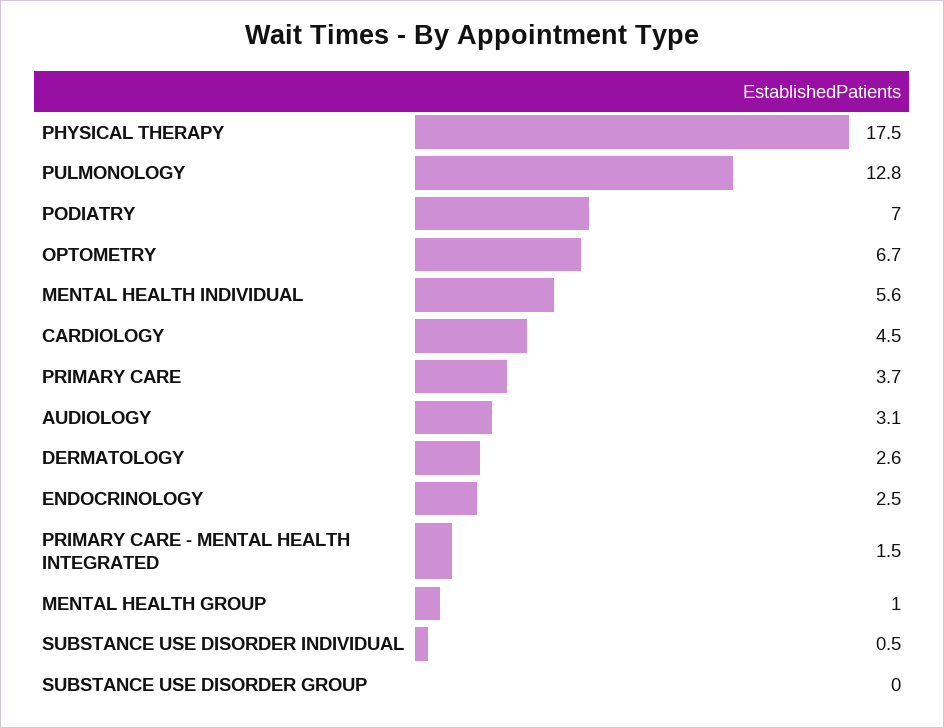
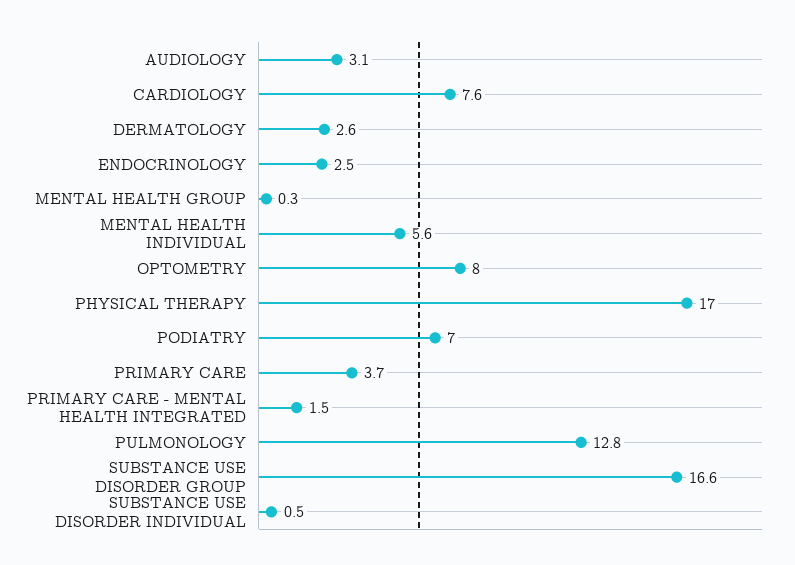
PHYSICAL THERAPY: 17.5 -> 17
OPTOMETRY: 6.7 -> 8
CARDIOLOGY: 4.5 -> 7.6
MENTAL HEALTH GROUP: 1 -> 0.3
SUBSTANCE USE DISORDER GROUP: 0 -> 16.6

